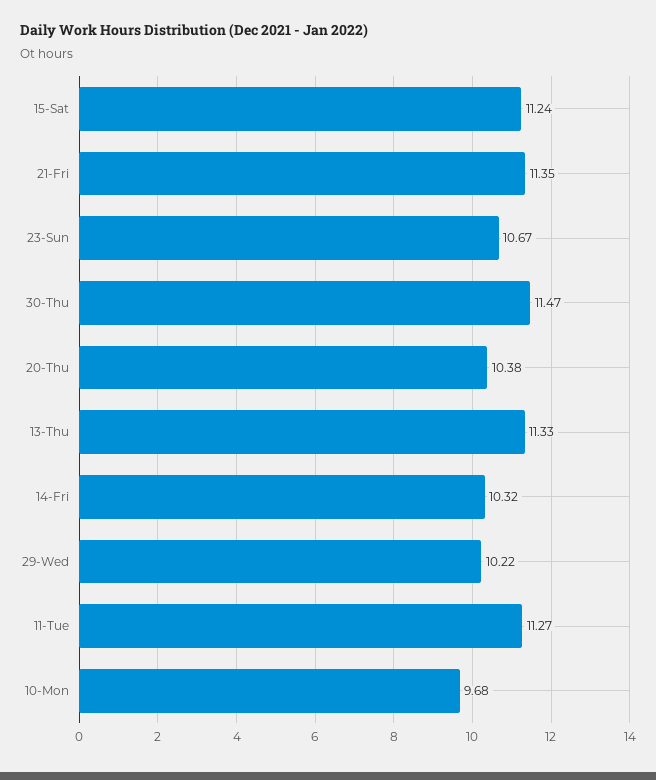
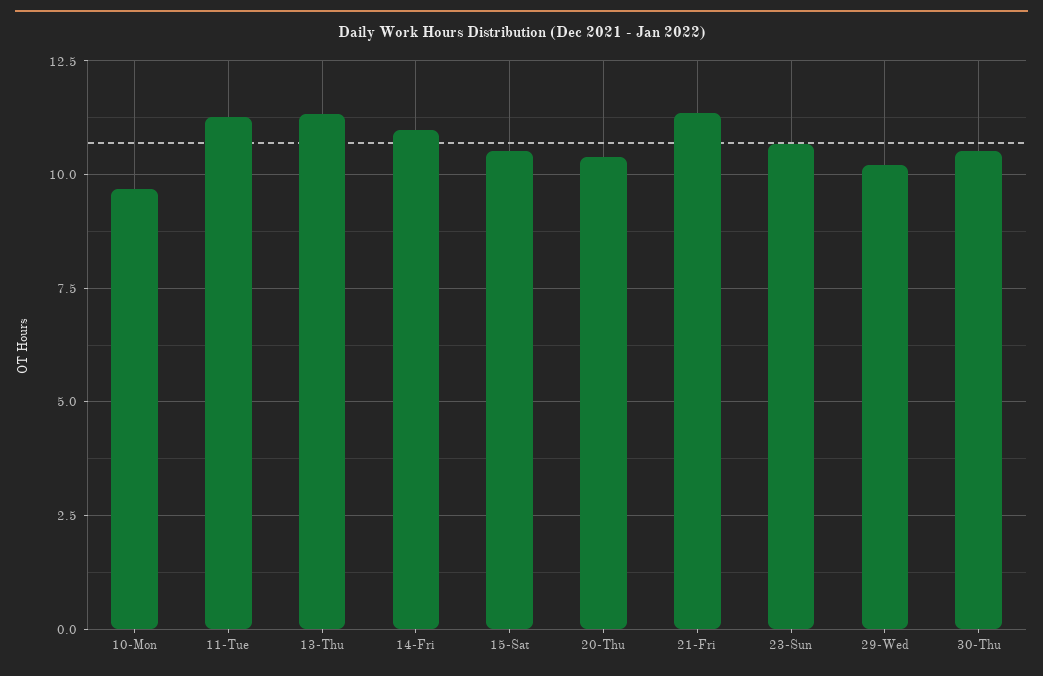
15-Sat: 11.24 -> 10.5
30-Thu: 11.47 -> 10.5
14-Fri: 10.32 -> 11

